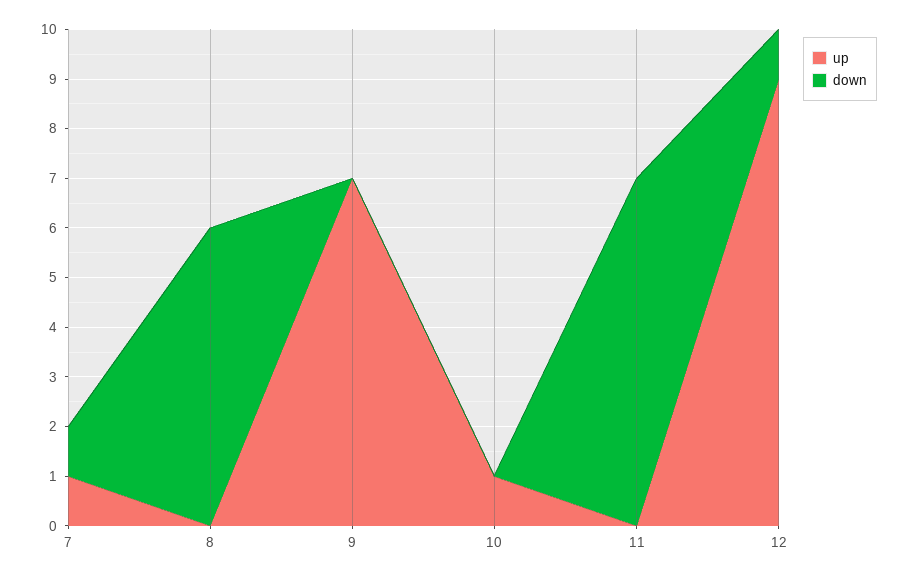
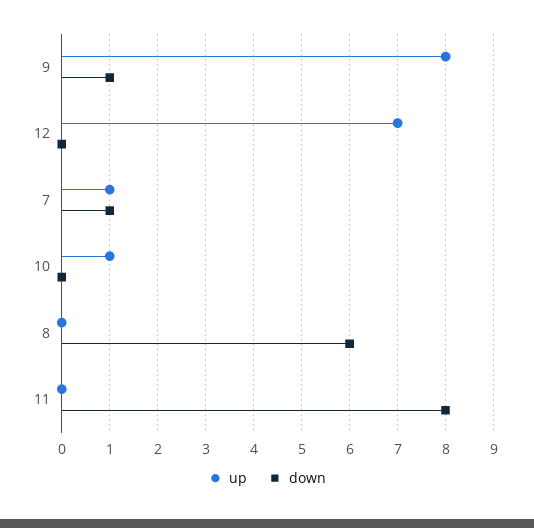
up, 9: 7 -> 8
down, 9: 0 -> 1
down, 11: 7 -> 8
up, 12: 9 -> 7
down, 12: 1 -> 0

